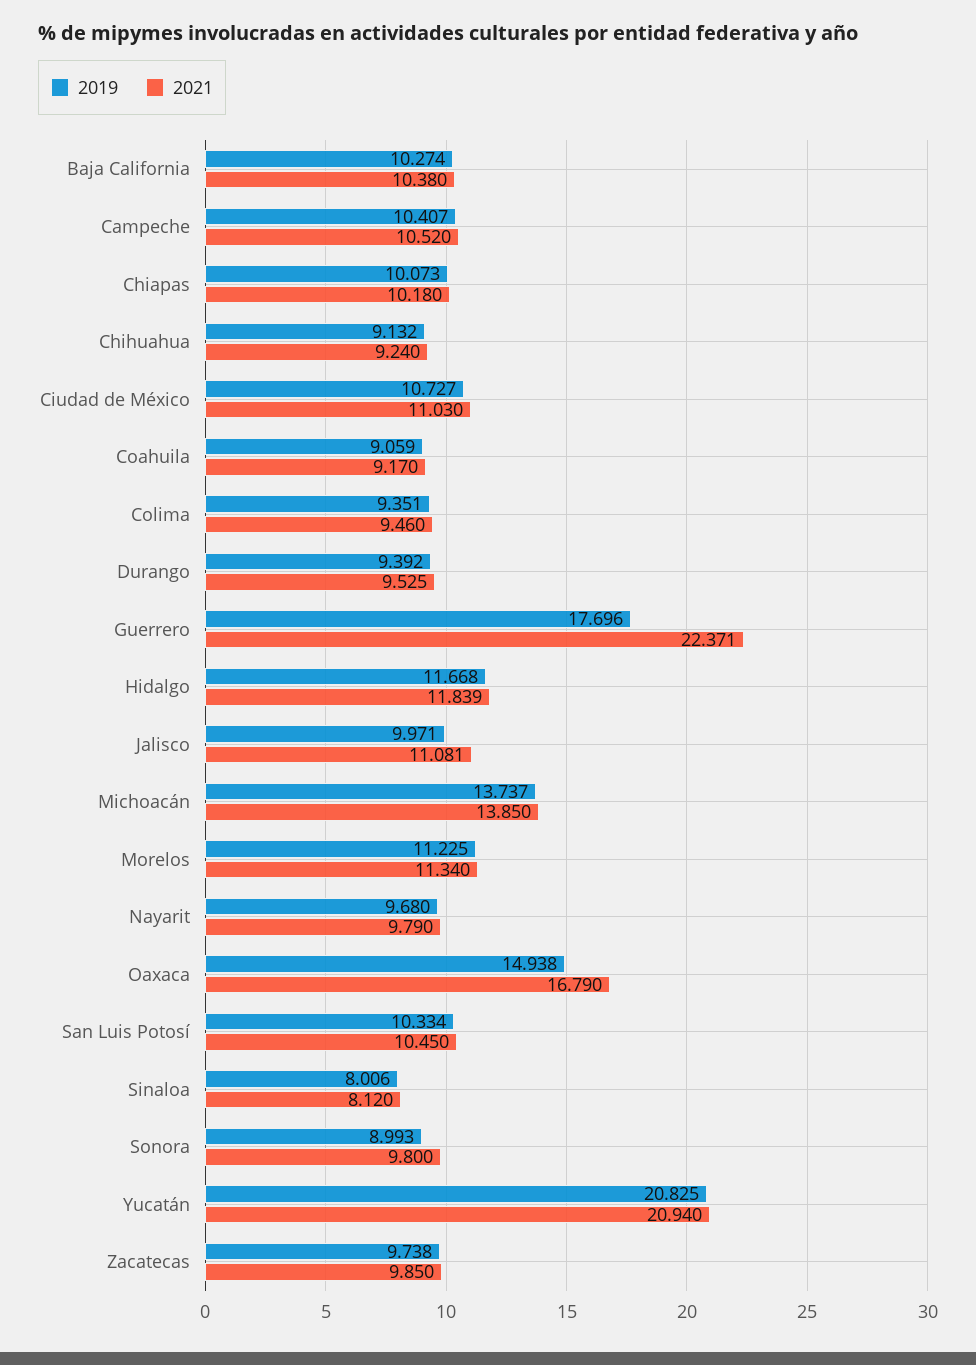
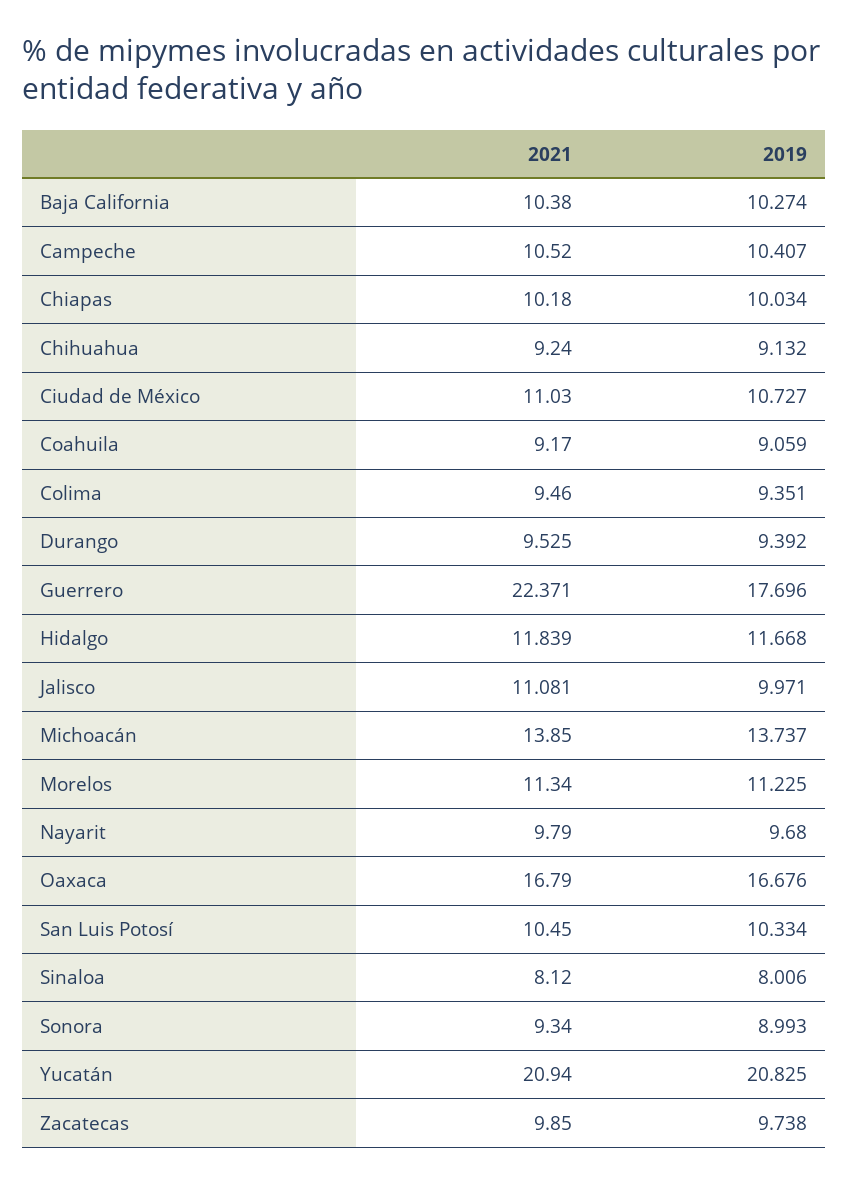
2019, Chiapas: 10.073 -> 10.034
2019, Oaxaca: 14.938 -> 16.676
2021, Sonora: 9.8 -> 9.34

